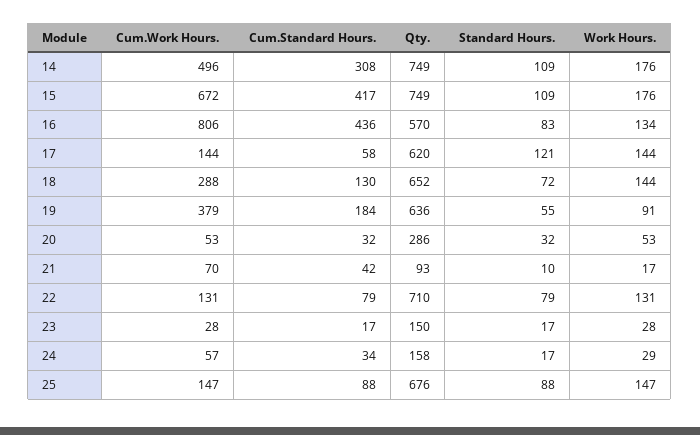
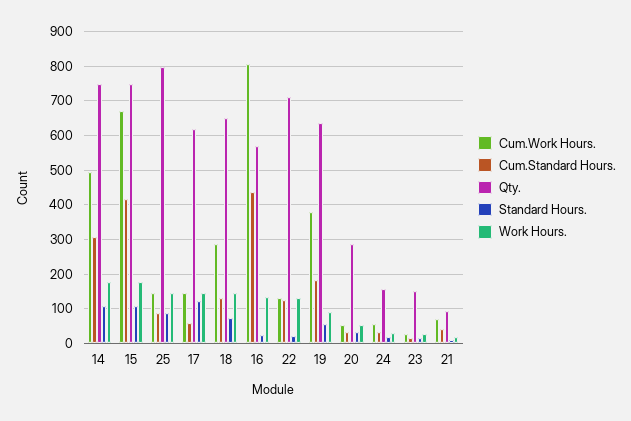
Standard Hours., 16: 83 -> 20
Cum.Standard Hours., 22: 79 -> 120
Standard Hours., 22: 79 -> 20
Qty., 25: 676 -> 800

